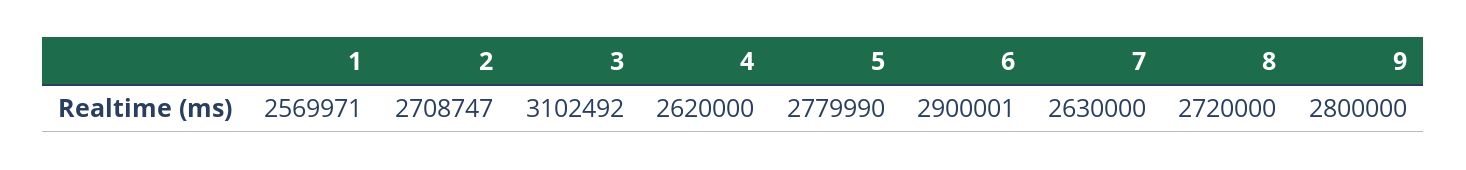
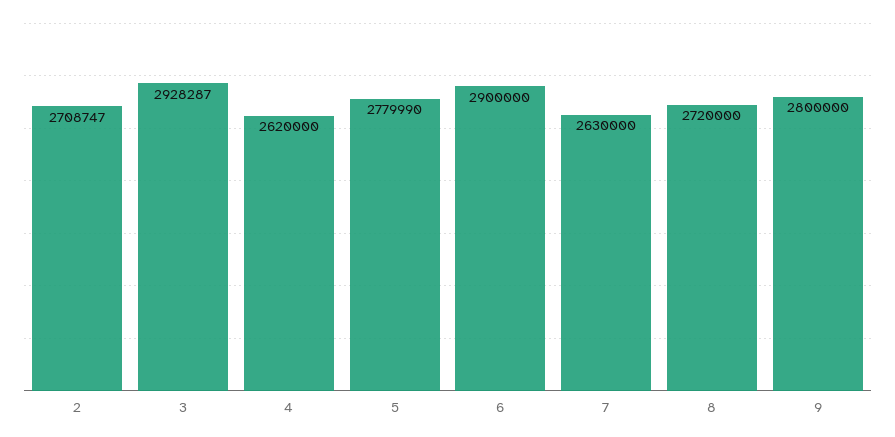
1: 2569971 -> none
3: 3102492 -> 2928287
6: 2900001 -> 2900000

